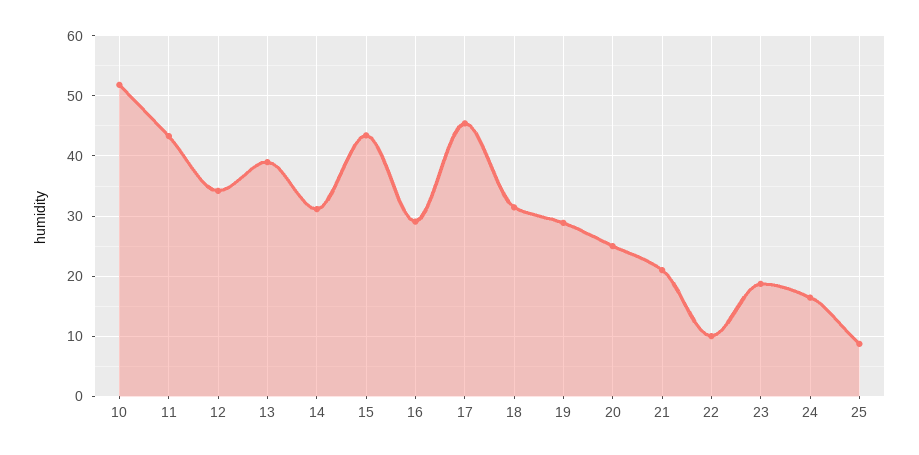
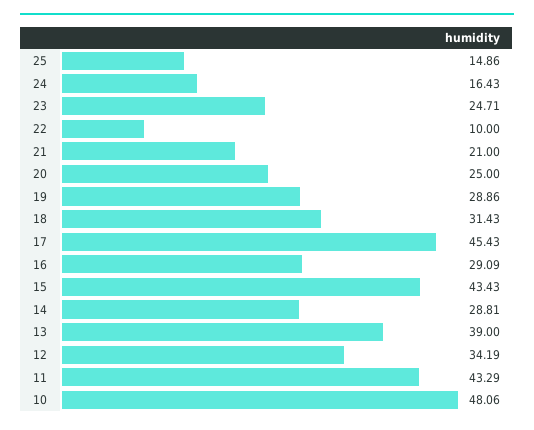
10: 52 -> 48.06
14: 31 -> 28.81
23: 19 -> 24.71
25: 9 -> 14.86

